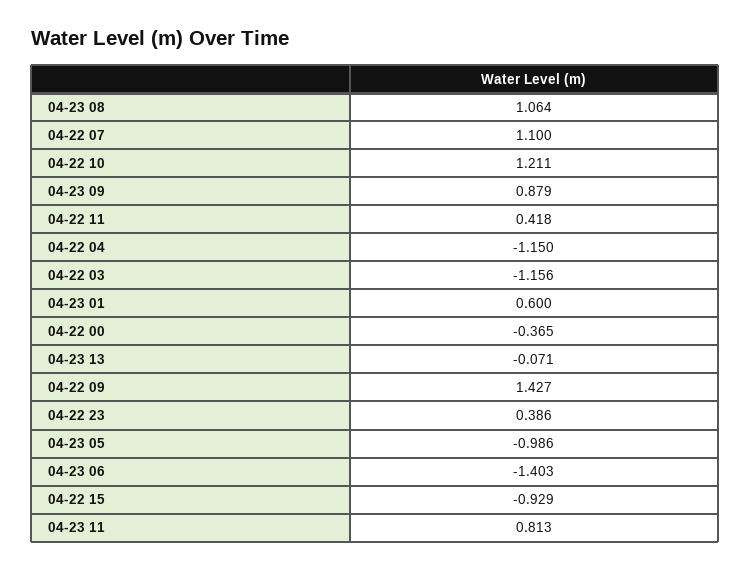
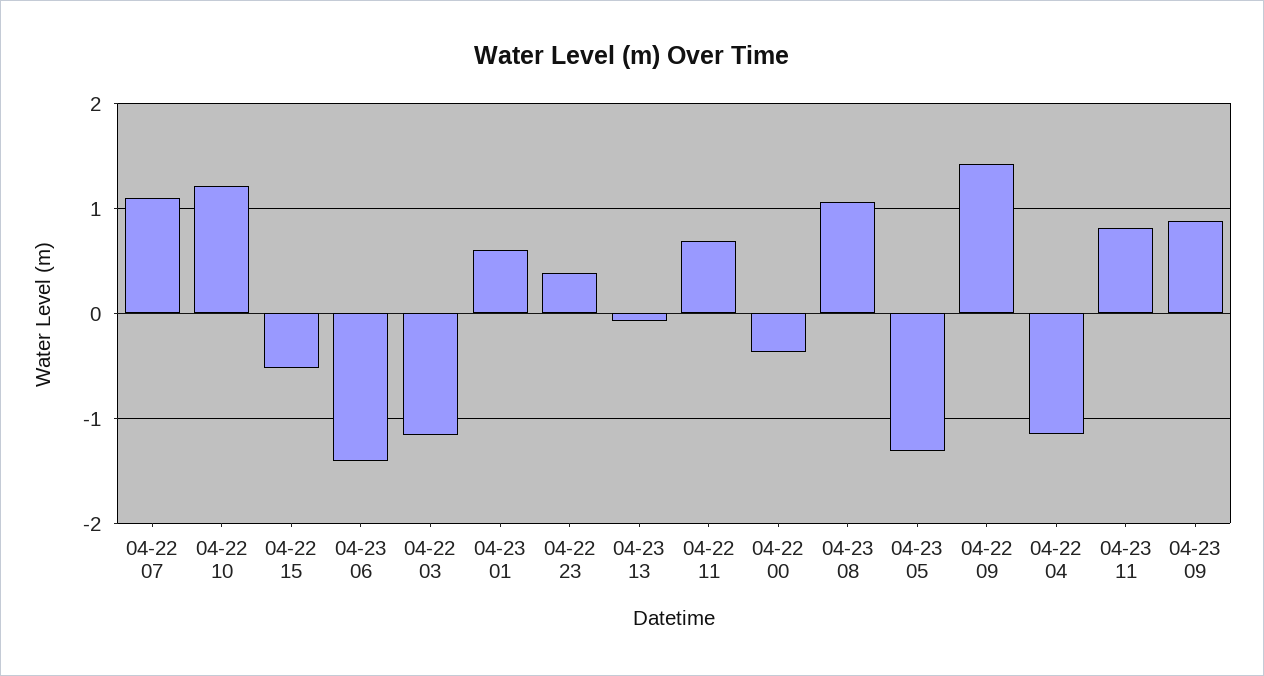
04-22 11: 0.418 -> 0.7
04-23 05: -0.986 -> -1.3
04-22 15: -0.929 -> -0.5

